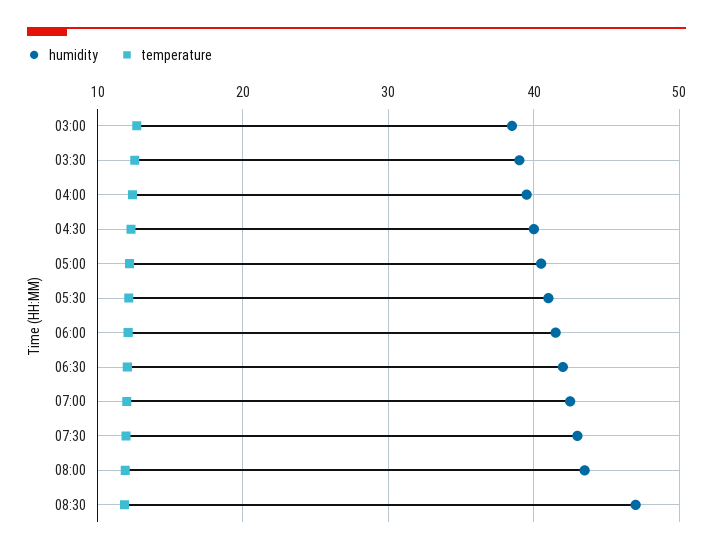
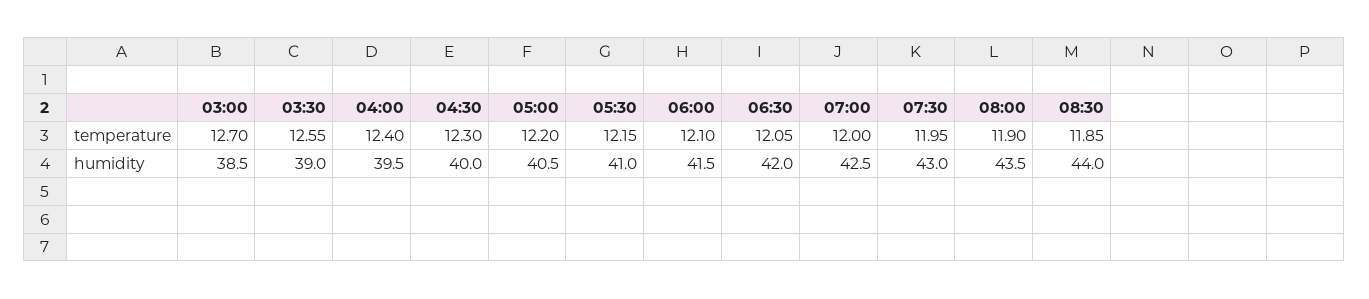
humidity, 08:30: 47 -> 44

